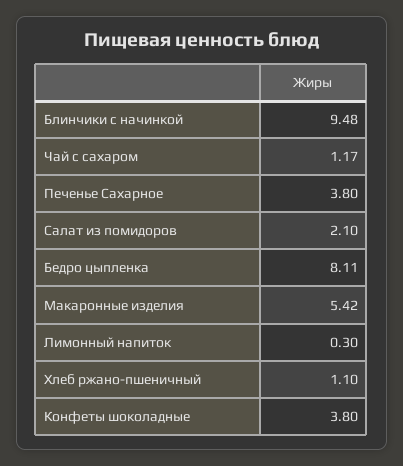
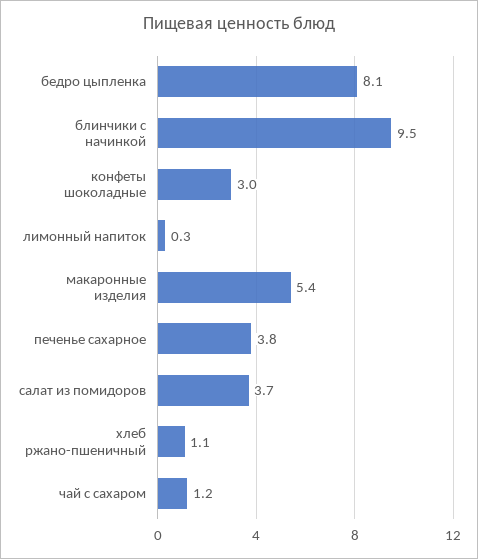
Салат из помидоров: 2.1 -> 3.7
Конфеты шоколадные: 3.8 -> 3

